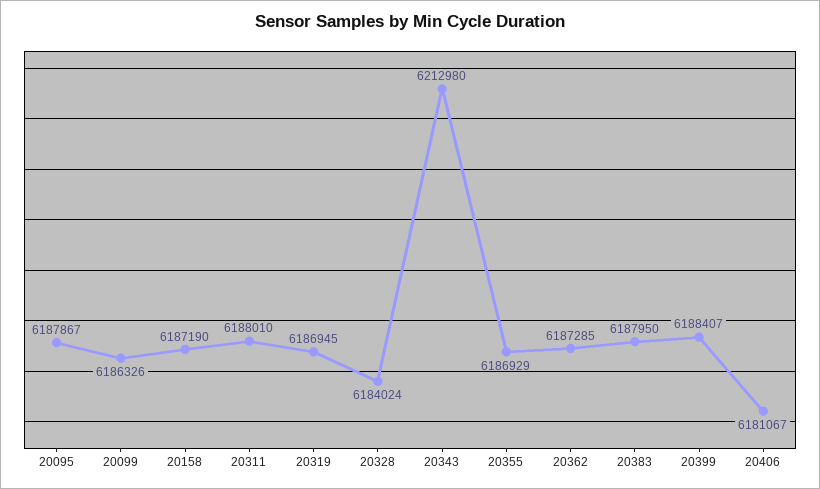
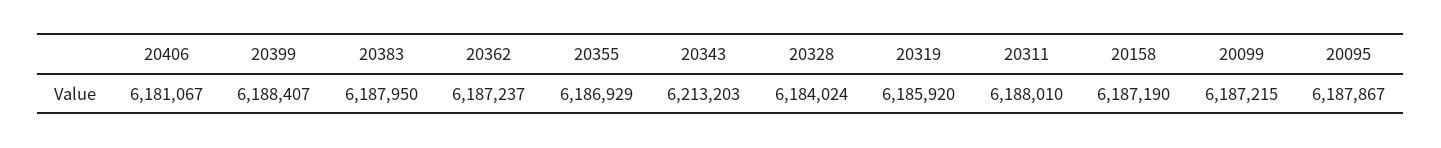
20099: 6186326 -> 6187215
20319: 6186945 -> 6185920
20343: 6212980 -> 6213203
20362: 6187285 -> 6187237

